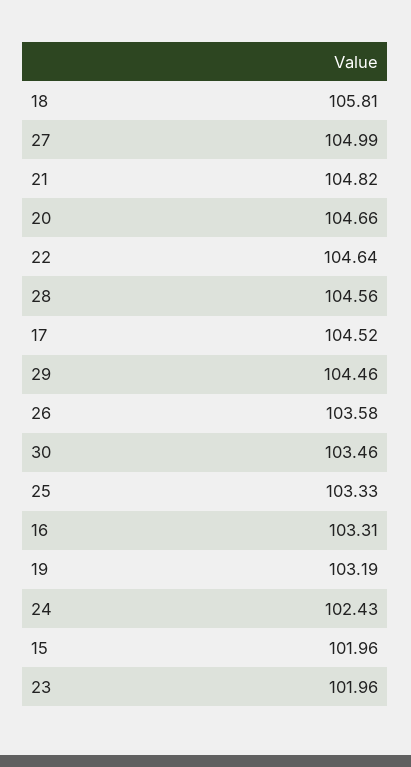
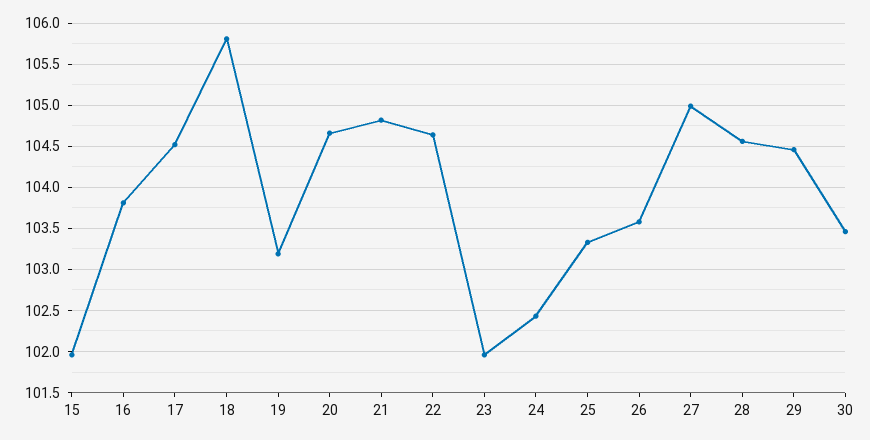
16: 103.31 -> 103.8

